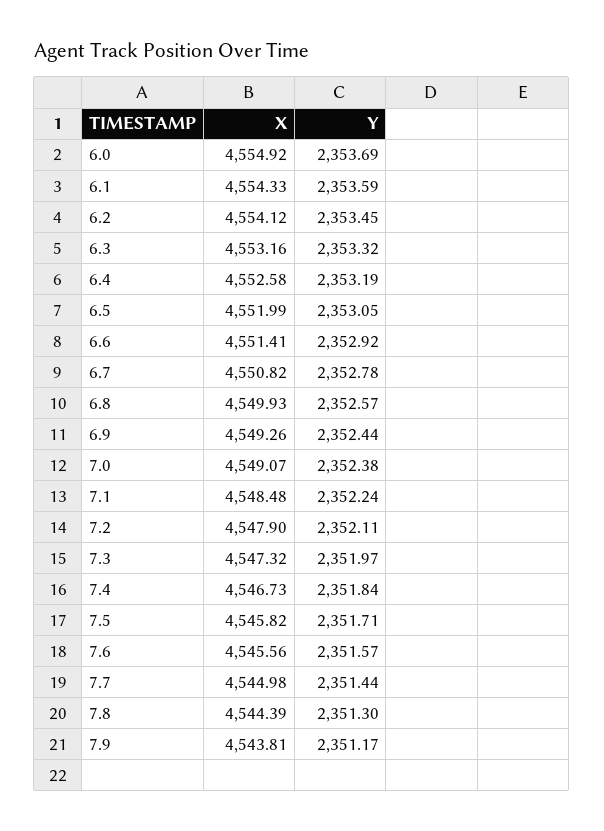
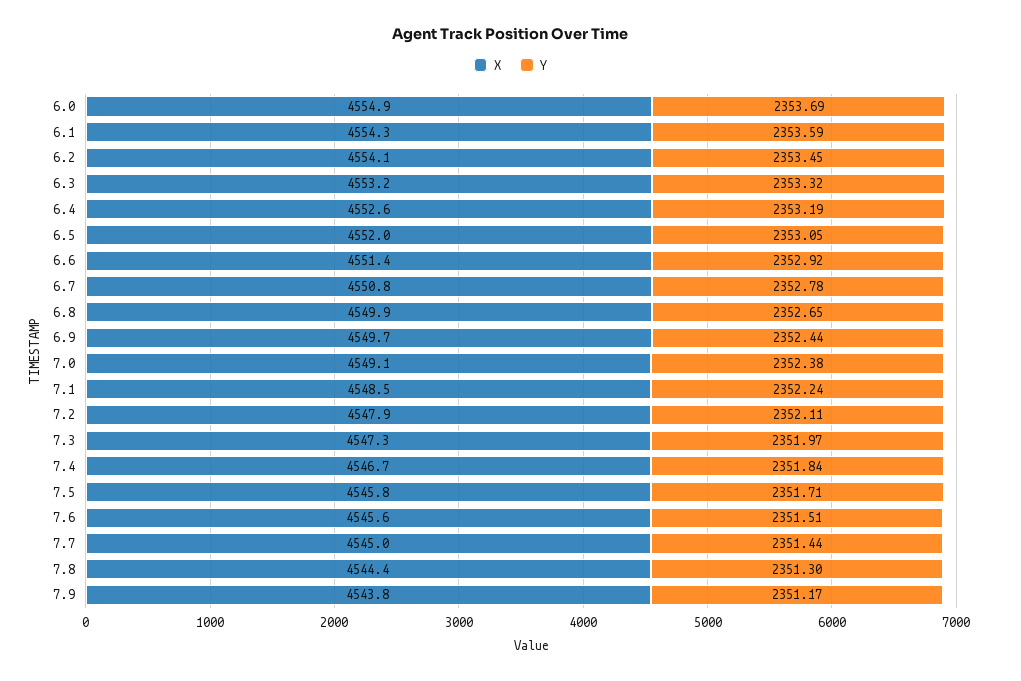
Y, 6.8: 2352.57 -> 2352.65
X, 6.9: 4549.26 -> 4549.7
Y, 7.6: 2351.57 -> 2351.51

